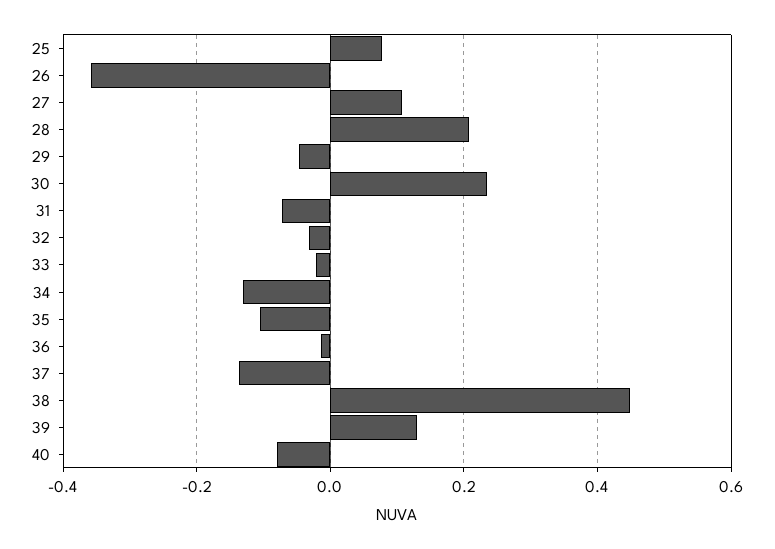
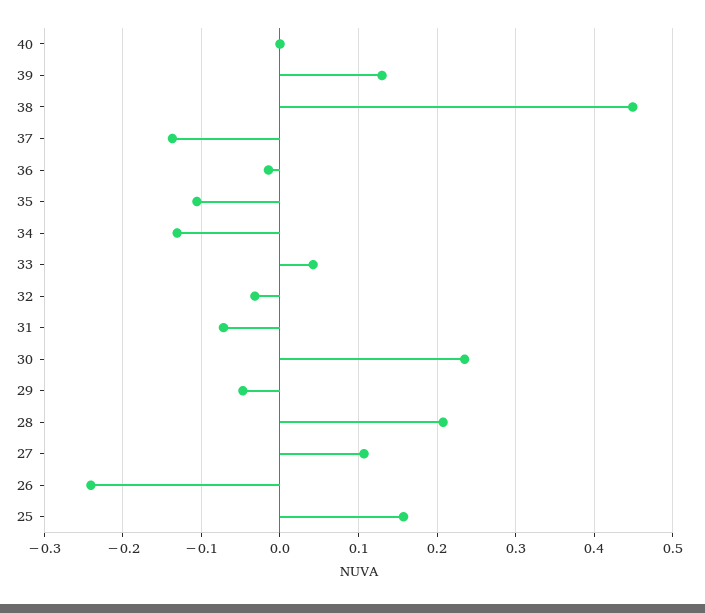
25: 0.08 -> 0.16
26: -0.36 -> -0.24
33: -0.02 -> 0.04
40: -0.08 -> 0

